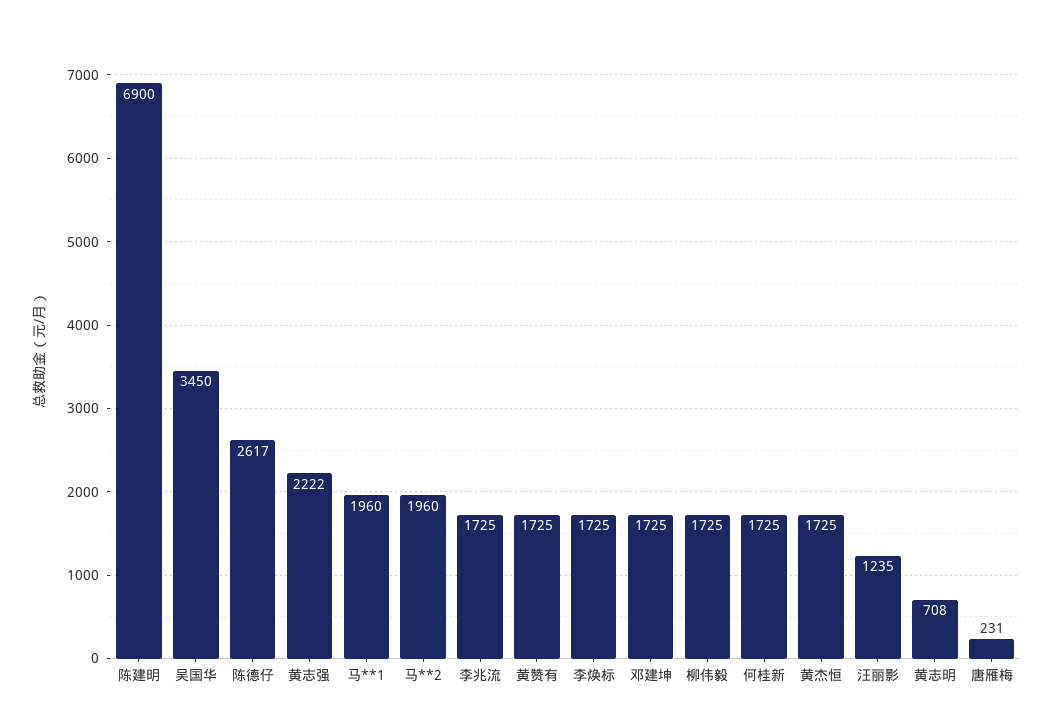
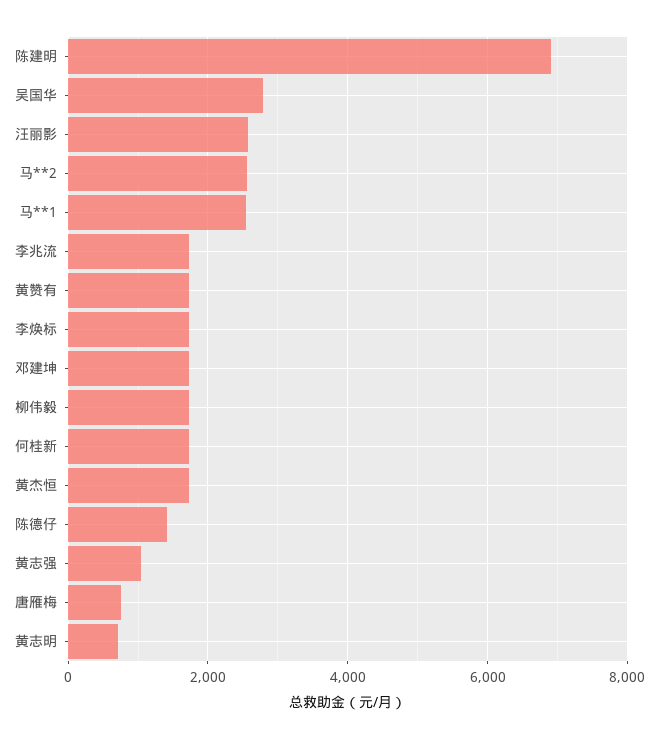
吴国华: 3450 -> 2800
陈德仔: 2617 -> 1400
黄志强: 2222 -> 1000
马**1: 1960 -> 2600
马**2: 1960 -> 2600
汪丽影: 1235 -> 2600
唐雁梅: 231 -> 800

